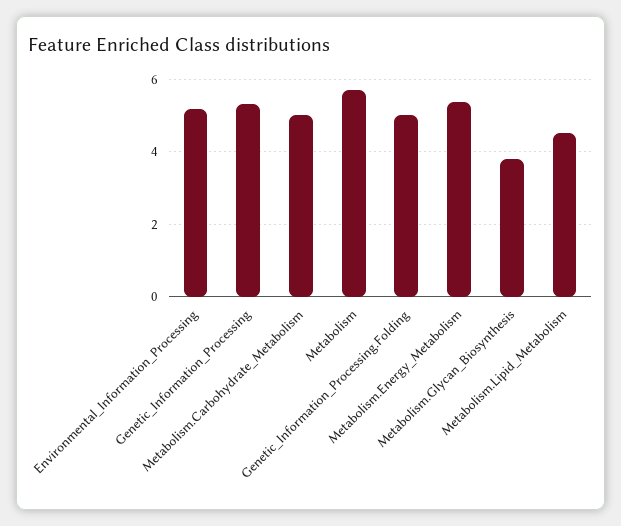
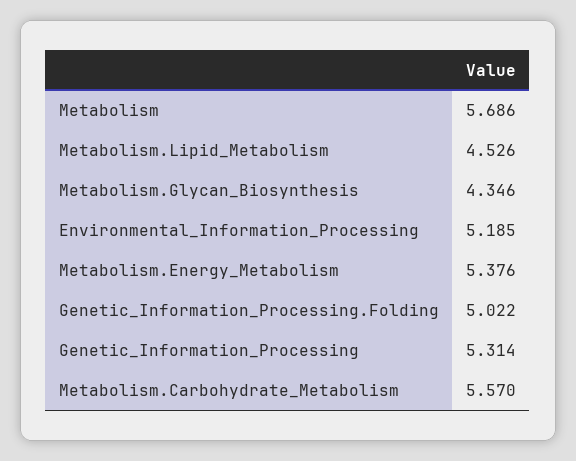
Metabolism.Carbohydrate_Metabolism: 5 -> 5.57
Metabolism.Glycan_Biosynthesis: 3.8 -> 4.346

